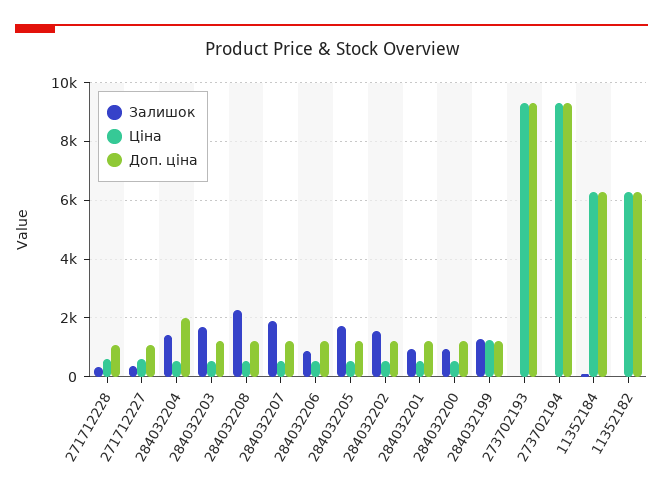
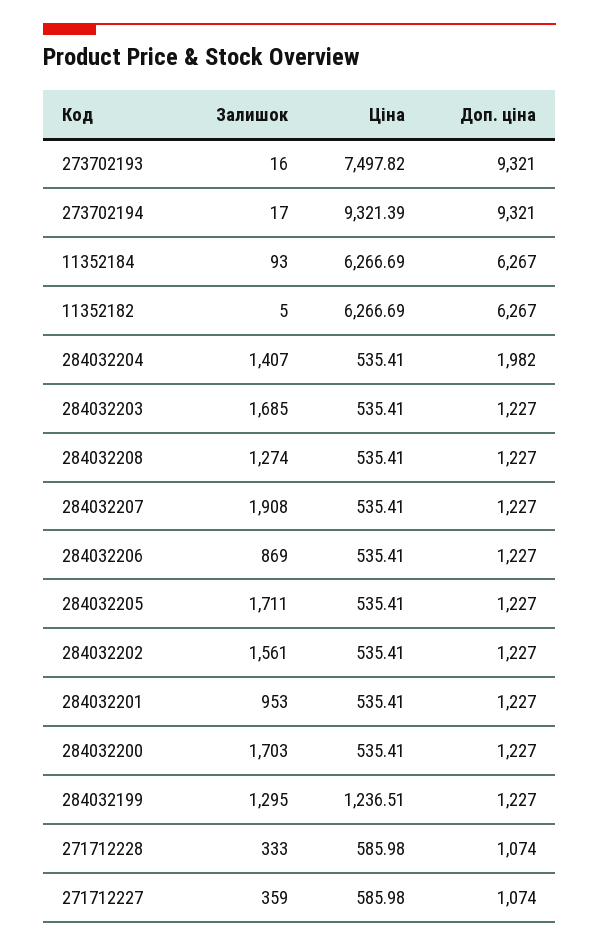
Залишок, 284032208: 2250 -> 1274
Залишок, 284032200: 1000 -> 1703
Ціна, 273702193: 9250 -> 7497.82

